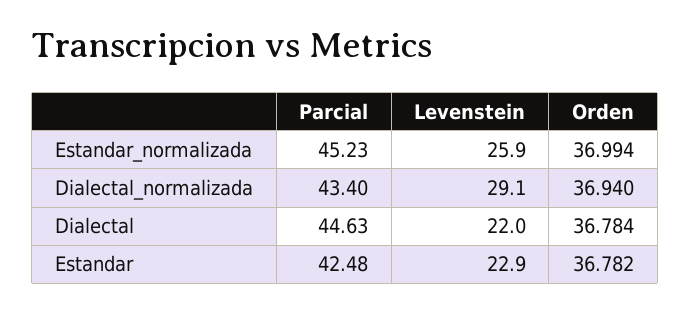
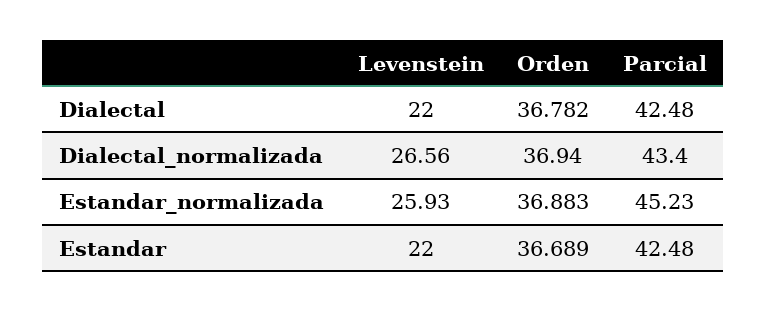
Orden, Estandar_normalizada: 36.994 -> 36.883
Levenstein, Dialectal_normalizada: 29.1 -> 26.56
Parcial, Dialectal: 44.63 -> 42.48
Orden, Dialectal: 36.784 -> 36.782
Levenstein, Estandar: 22.9 -> 22
Orden, Estandar: 36.782 -> 36.689

